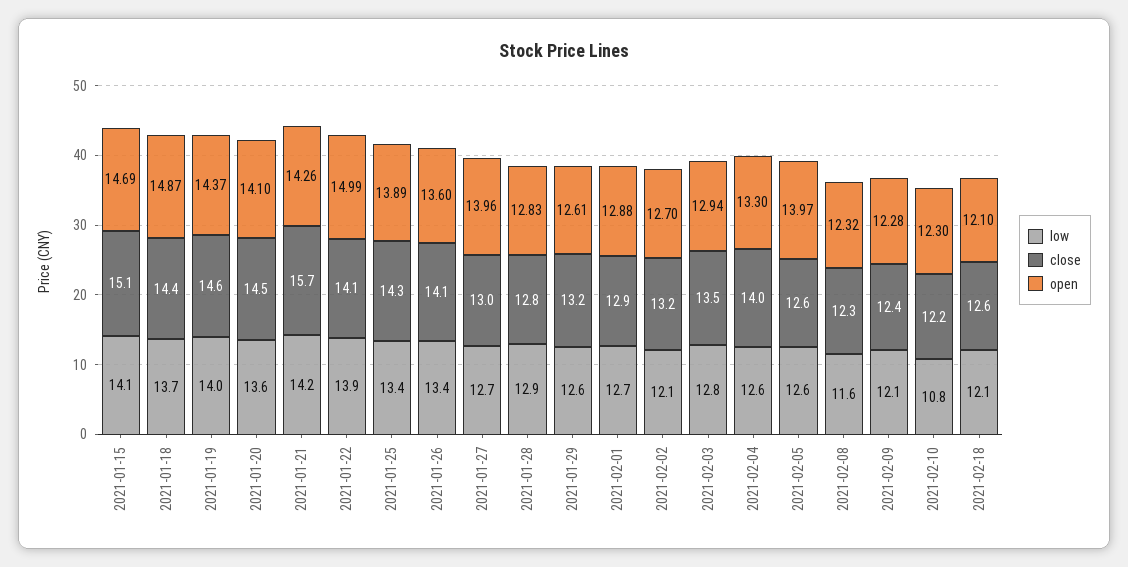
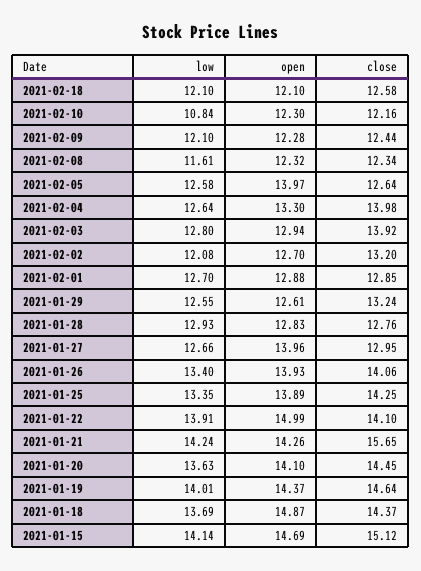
open, 2021-01-26: 13.6 -> 13.93
close, 2021-02-03: 13.5 -> 13.92

